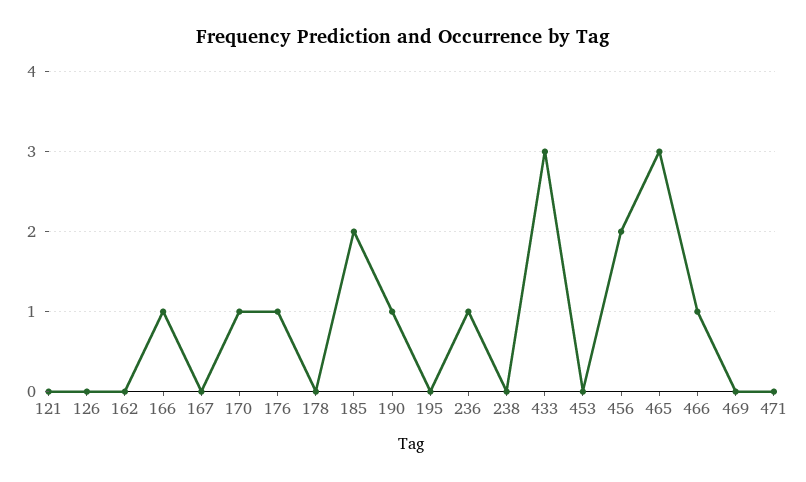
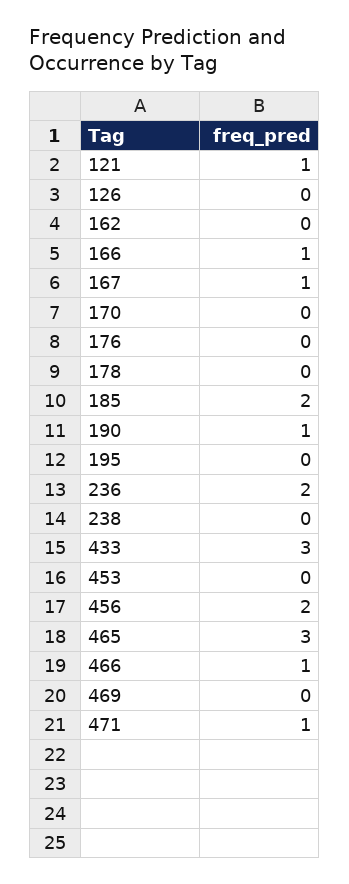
121: 0 -> 1
167: 0 -> 1
170: 1 -> 0
176: 1 -> 0
236: 1 -> 2
471: 0 -> 1

